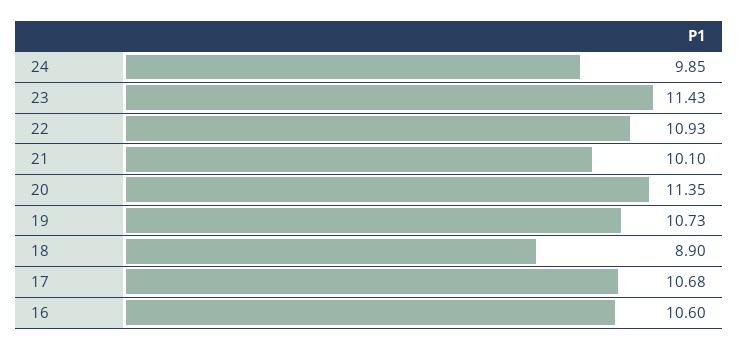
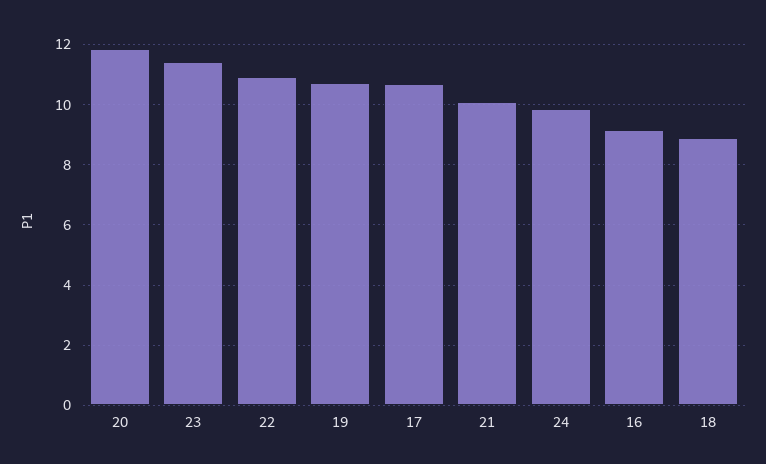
20: 11.35 -> 11.8
16: 10.6 -> 9.2

